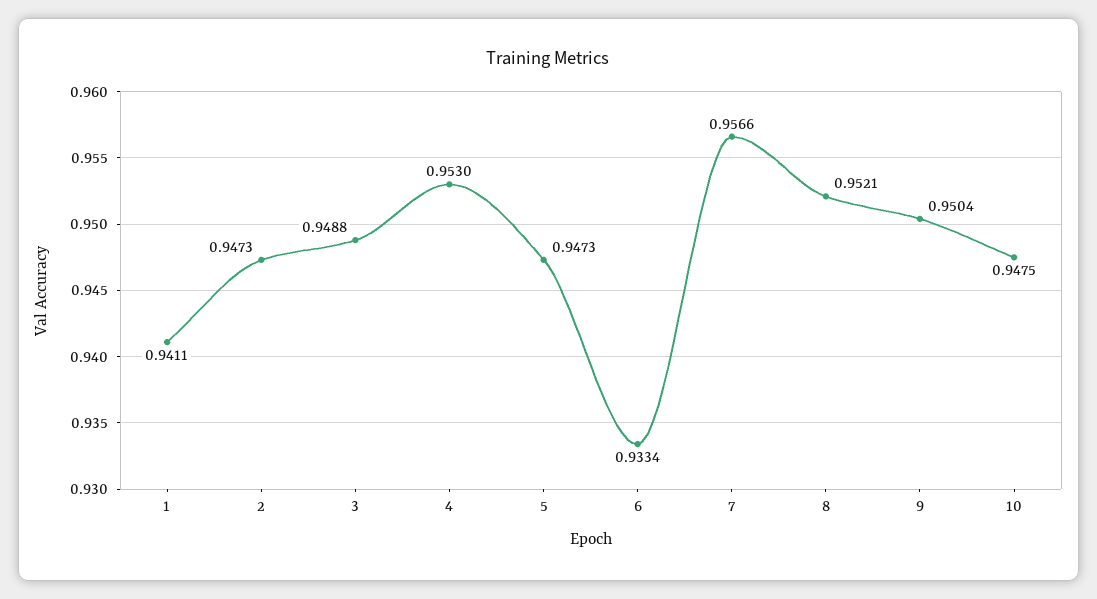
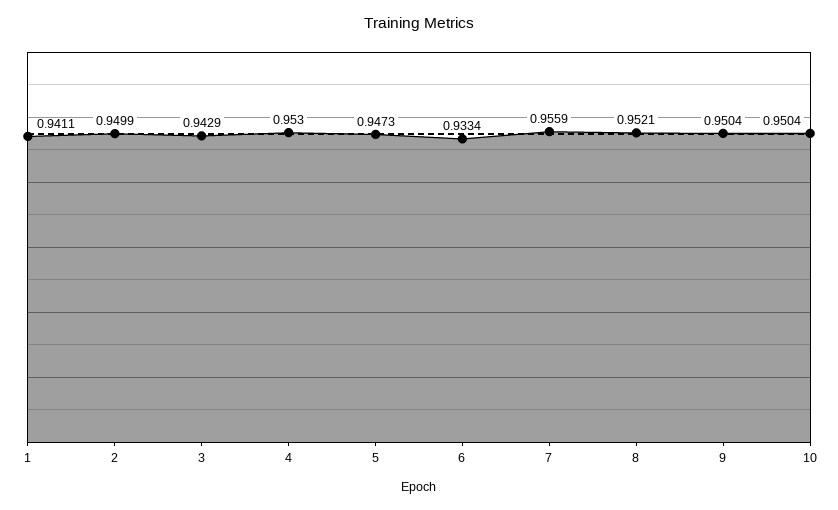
2: 0.9473 -> 0.9499
3: 0.9488 -> 0.9429
7: 0.9566 -> 0.9559
10: 0.9475 -> 0.9504

